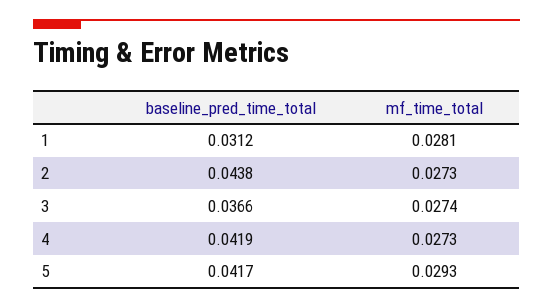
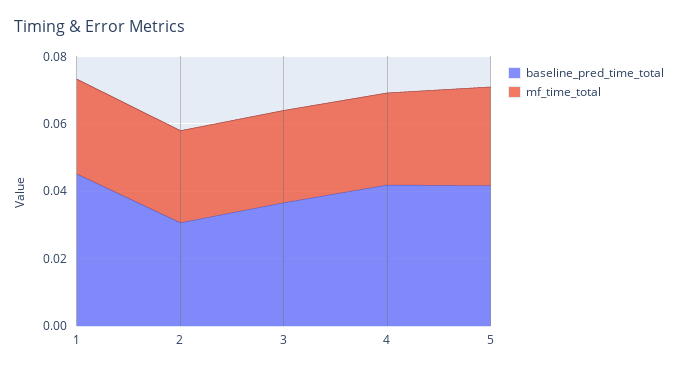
baseline_pred_time_total, 1: 0.0312 -> 0.045
baseline_pred_time_total, 2: 0.0438 -> 0.03

